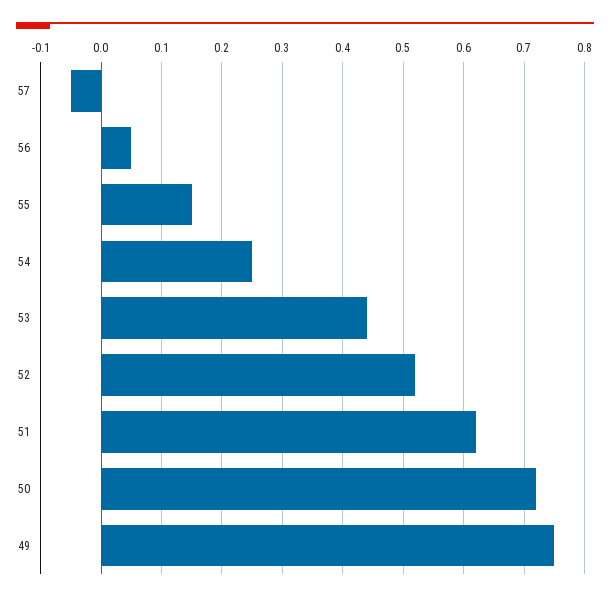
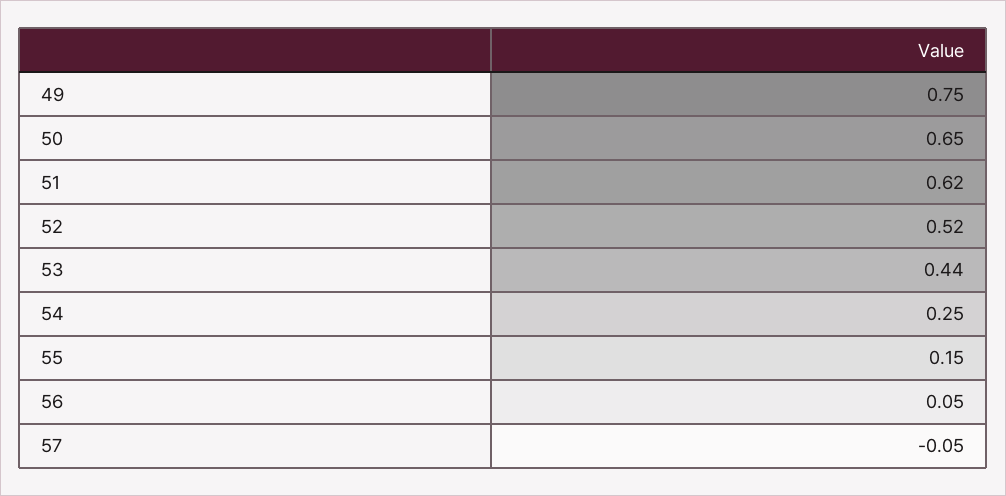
50: 0.72 -> 0.65

